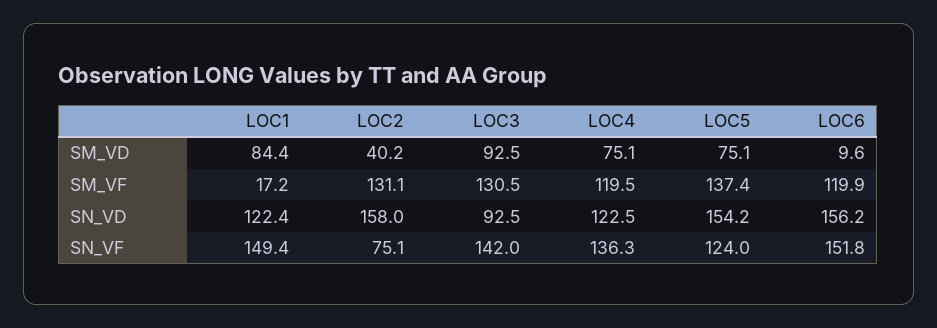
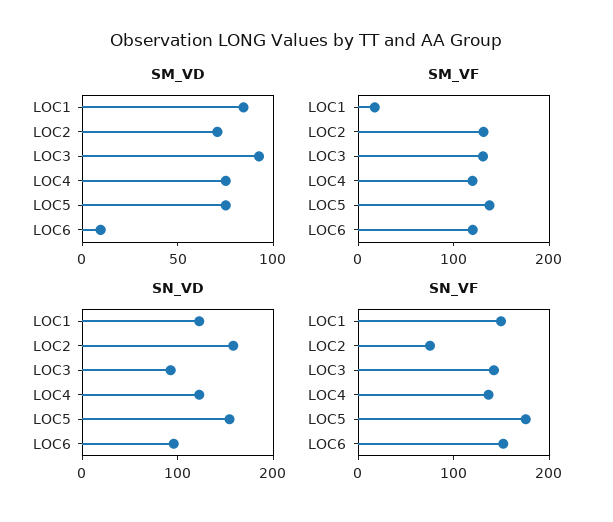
SM_VD, LOC2: 40.2 -> 70
SN_VD, LOC6: 156.2 -> 100
SN_VF, LOC5: 124 -> 180

